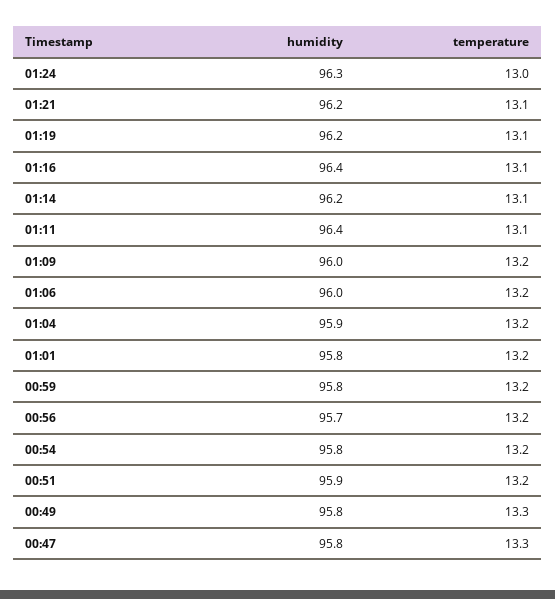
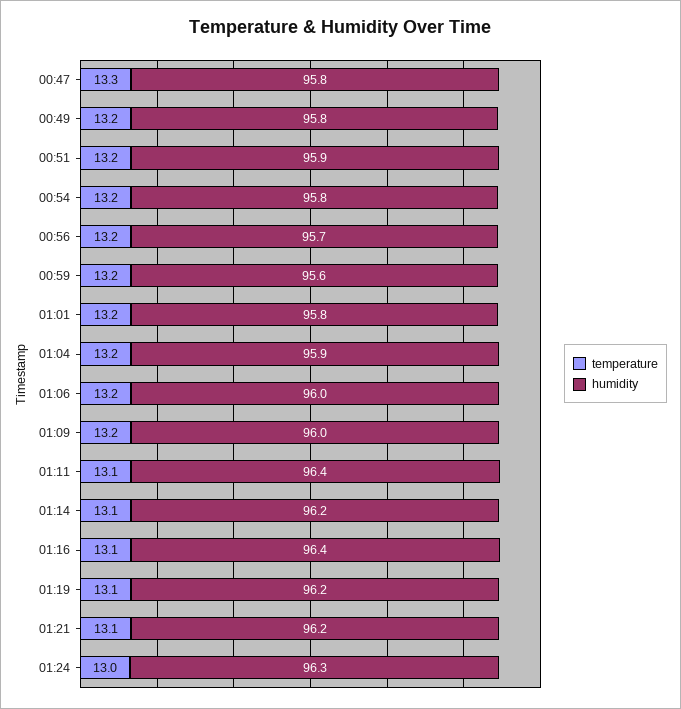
humidity, 00:59: 95.8 -> 95.6
temperature, 00:49: 13.3 -> 13.2

